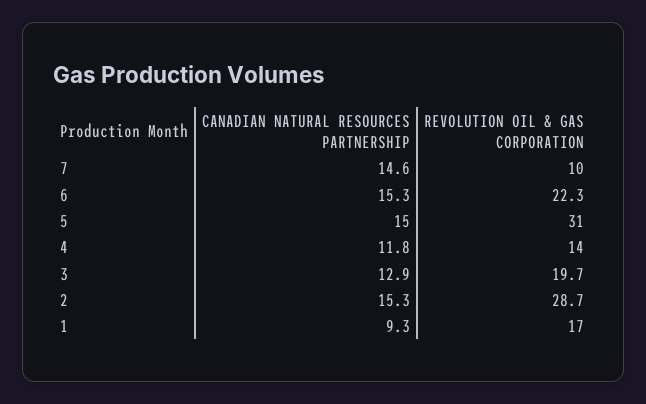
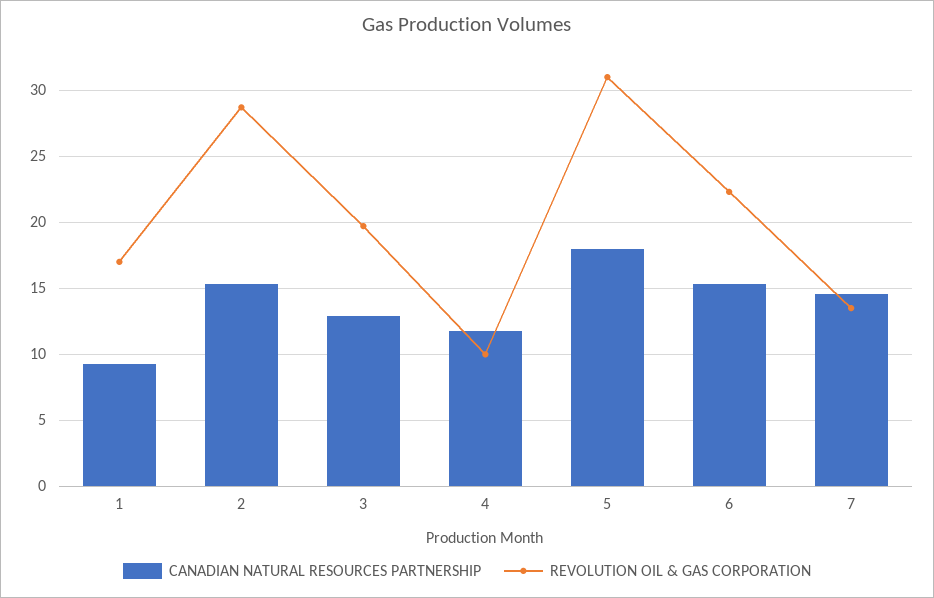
REVOLUTION OIL & GAS CORPORATION, 7: 10 -> 13.5
CANADIAN NATURAL RESOURCES PARTNERSHIP, 5: 15 -> 18
REVOLUTION OIL & GAS CORPORATION, 4: 14 -> 10

